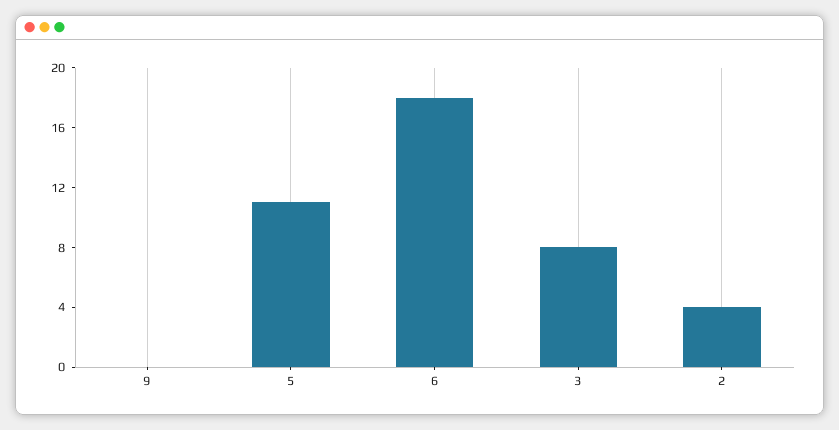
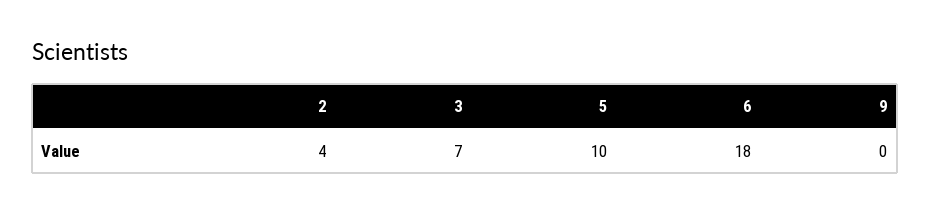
5: 11 -> 10
3: 8 -> 7

